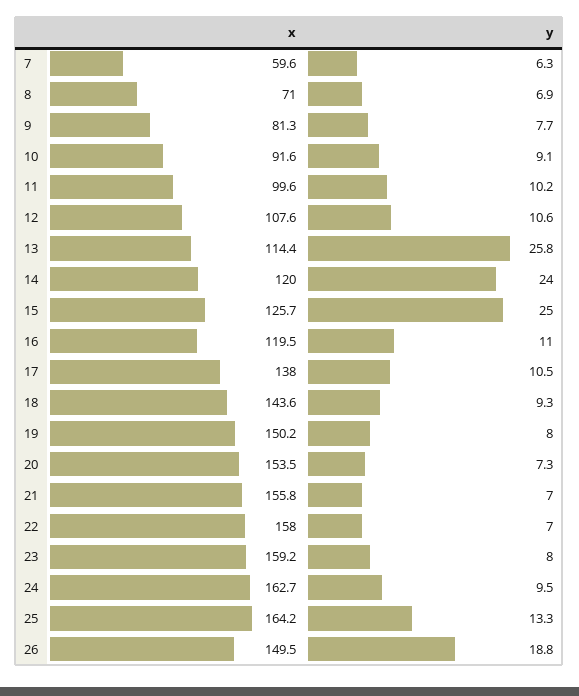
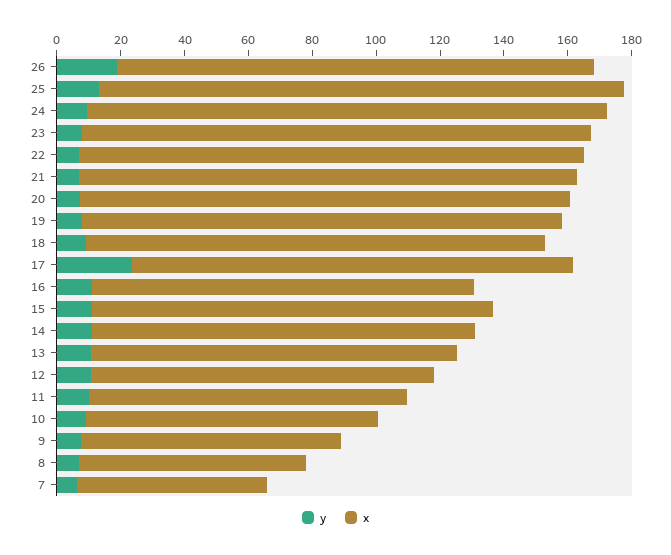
y, 13: 25.8 -> 10
y, 14: 24 -> 10
y, 15: 25 -> 10
y, 17: 10.5 -> 25

